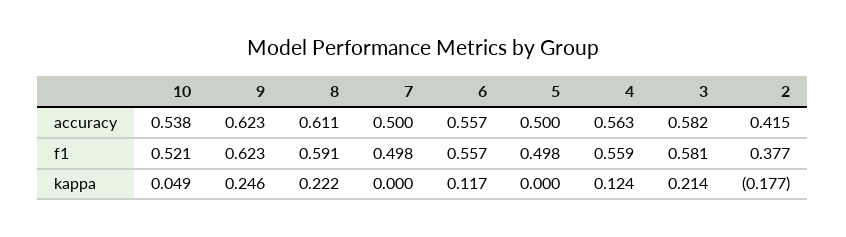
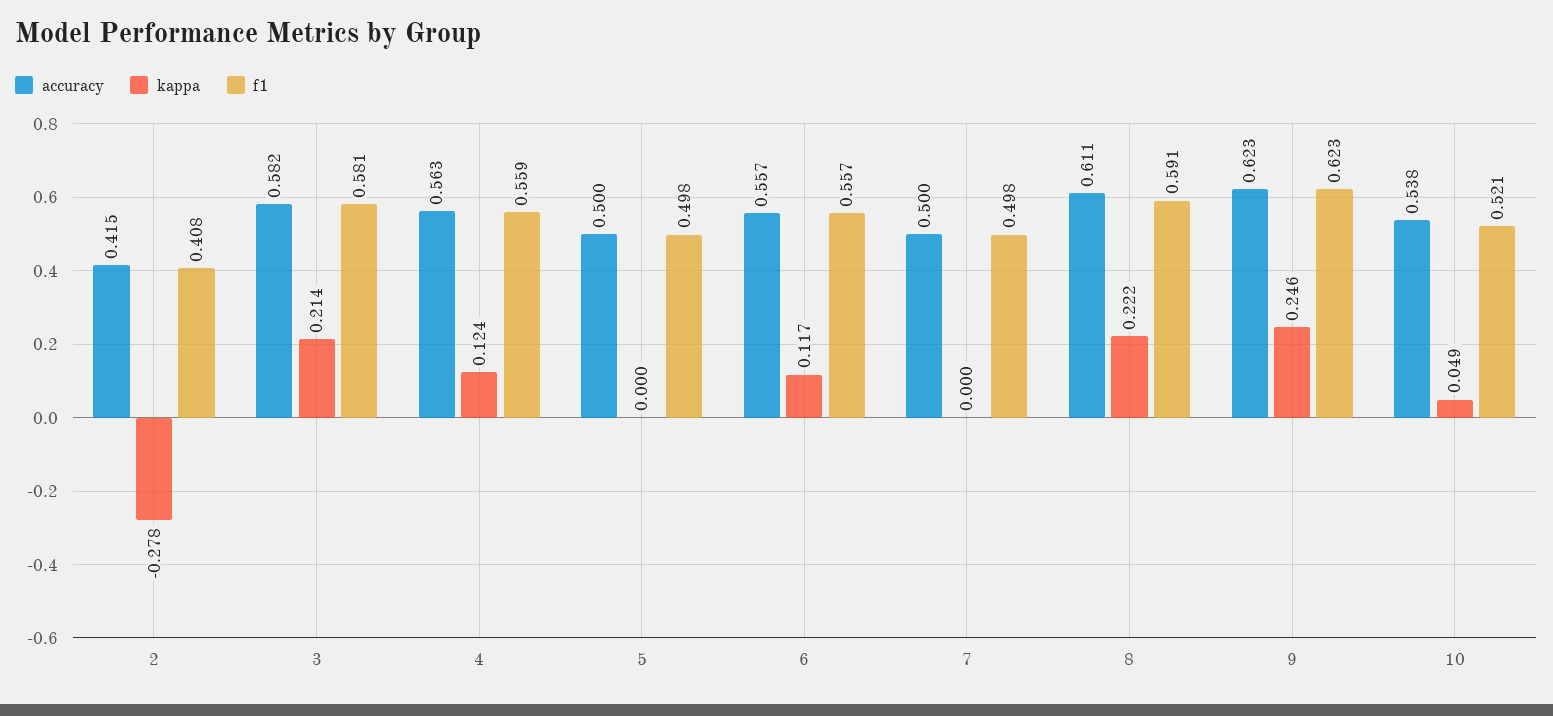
f1, 2: 0.377 -> 0.408
kappa, 2: -0.177 -> -0.278

